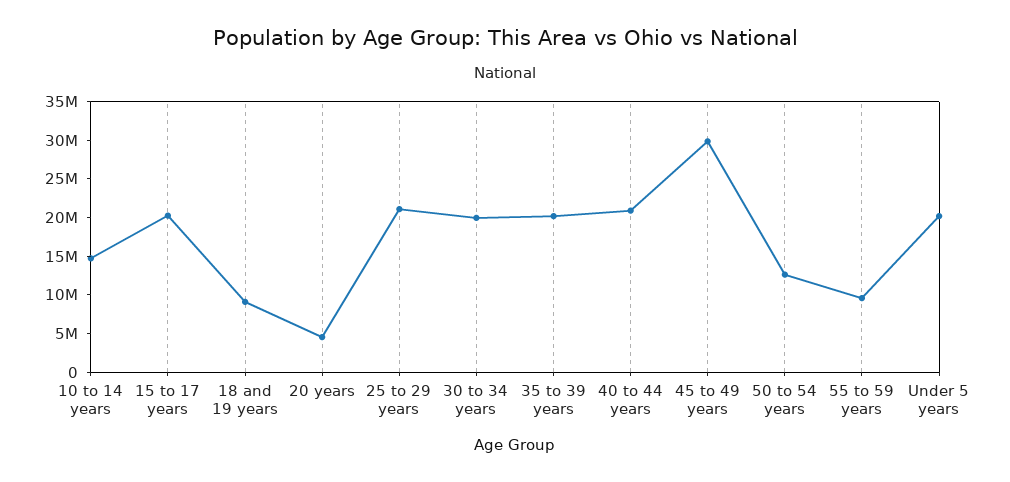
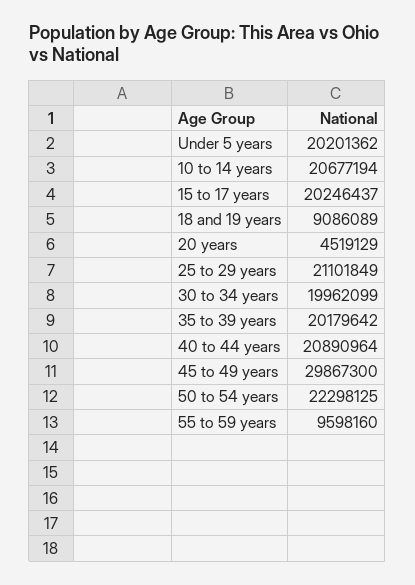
10 to 14 years: 15000000 -> 20677194
50 to 54 years: 12500000 -> 22298125

